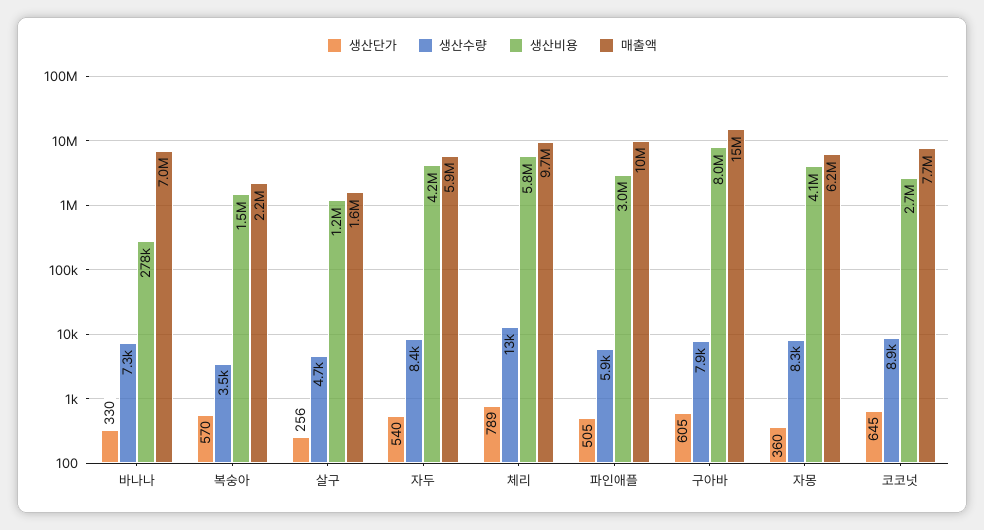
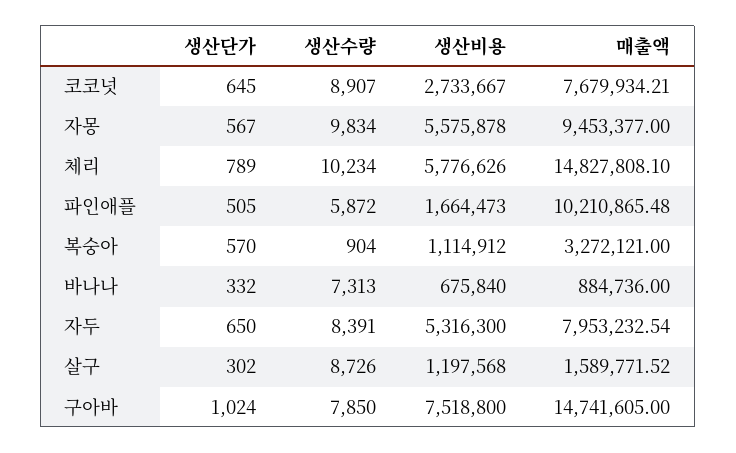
생산단가, 바나나: 330 -> 332
생산비용, 바나나: 278000 -> 675840
매출액, 바나나: 7000000 -> 884736
생산수량, 복숭아: 3500 -> 904
생산비용, 복숭아: 1500000 -> 1114912
매출액, 복숭아: 2200000 -> 3272121
생산단가, 살구: 256 -> 302
생산수량, 살구: 4700 -> 8726
생산단가, 자두: 540 -> 650
생산비용, 자두: 4200000 -> 5316300
매출액, 자두: 5900000 -> 7953232.54
생산수량, 체리: 13000 -> 10234
매출액, 체리: 9700000 -> 14827808.1
생산비용, 파인애플: 3000000 -> 1664473
생산단가, 구아바: 605 -> 1024
생산비용, 구아바: 8000000 -> 7518800
생산단가, 자몽: 360 -> 567
생산수량, 자몽: 8300 -> 9834
생산비용, 자몽: 4100000 -> 5575878
매출액, 자몽: 6200000 -> 9453377

